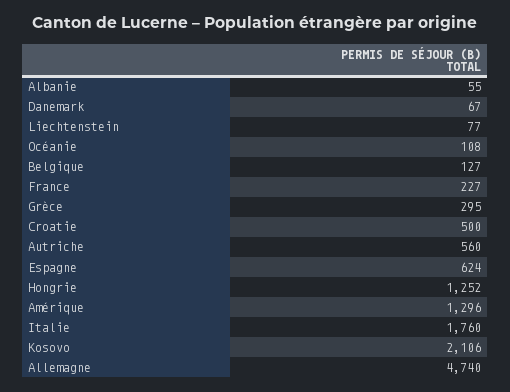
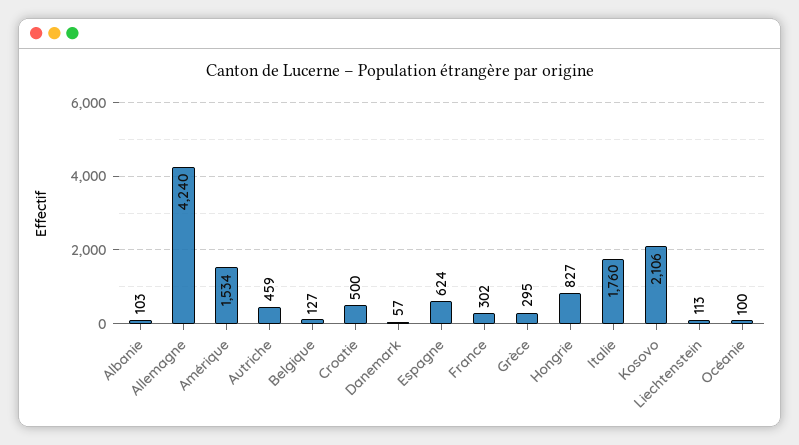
Albanie: 55 -> 103
Danemark: 67 -> 57
Liechtenstein: 77 -> 113
Océanie: 108 -> 100
France: 227 -> 302
Autriche: 560 -> 459
Hongrie: 1252 -> 827
Amérique: 1296 -> 1534
Allemagne: 4740 -> 4240

